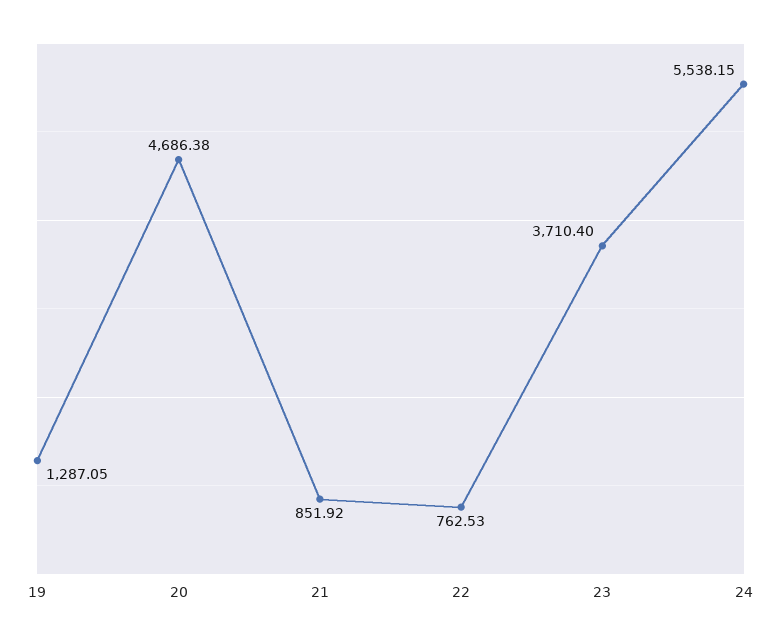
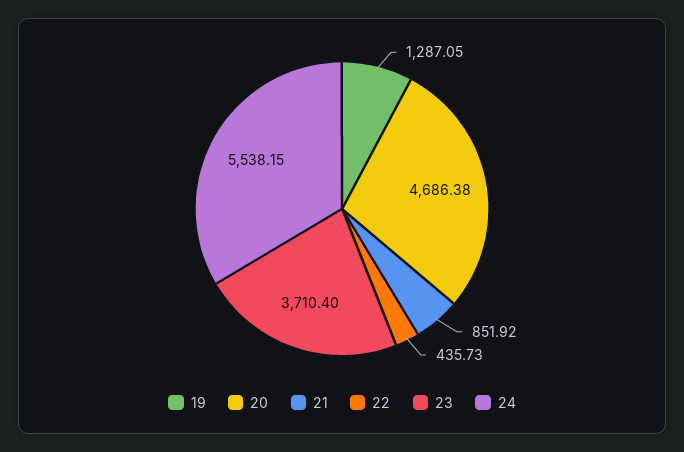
22: 762.53 -> 435.73

